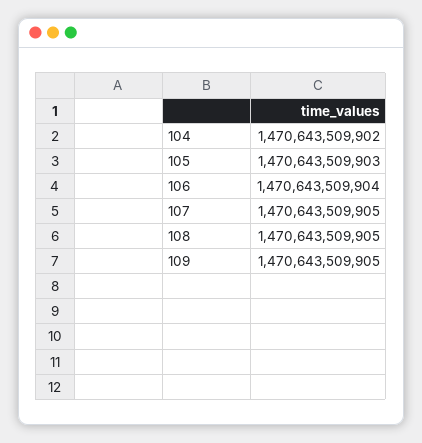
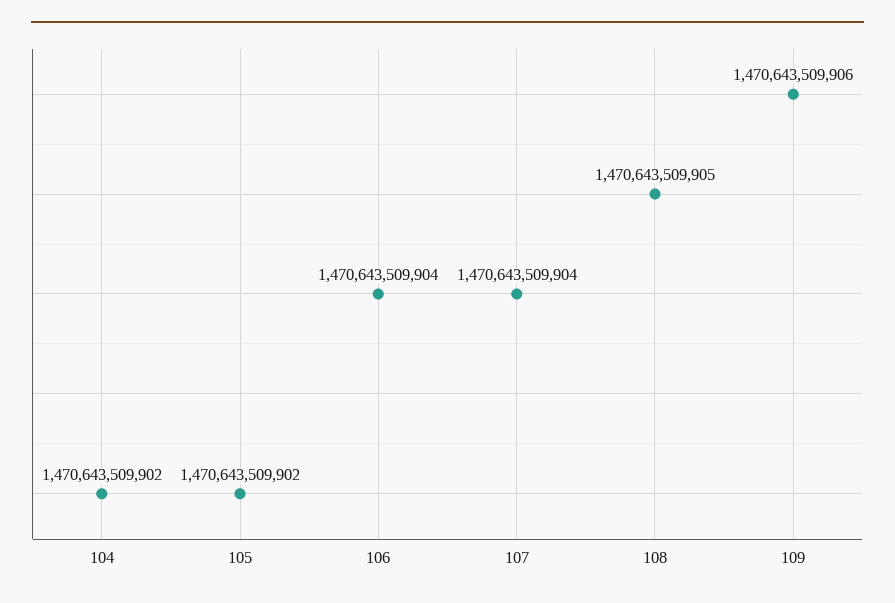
105: 1470643509903 -> 1470643509902
107: 1470643509905 -> 1470643509904
109: 1470643509905 -> 1470643509906

